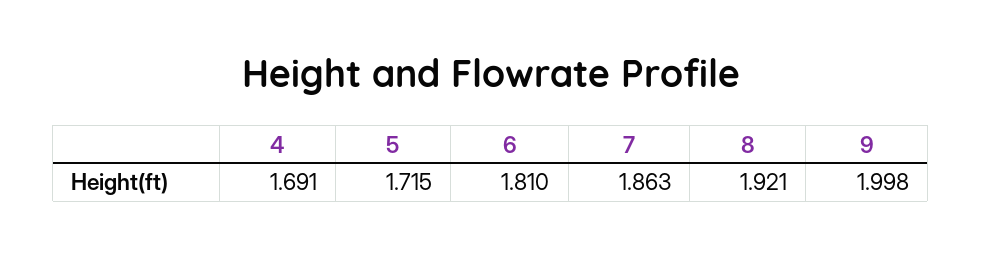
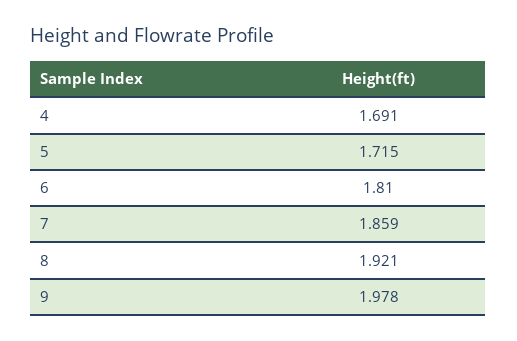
7: 1.863 -> 1.859
9: 1.998 -> 1.978

